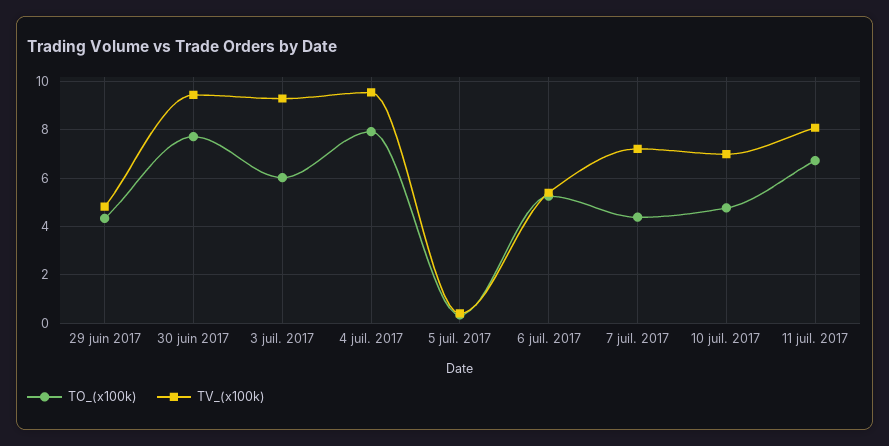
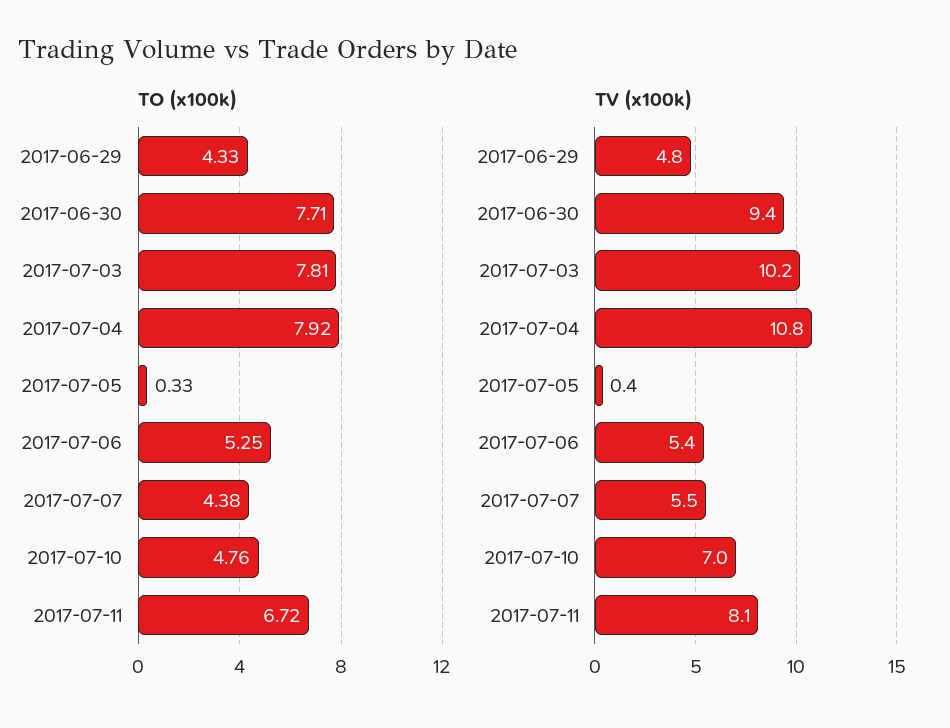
TO_(x100k), 3 juil. 2017: 6 -> 7.81
TV_(x100k), 3 juil. 2017: 9.25 -> 10.2
TV_(x100k), 4 juil. 2017: 9.5 -> 10.8
TV_(x100k), 7 juil. 2017: 7.25 -> 5.5

